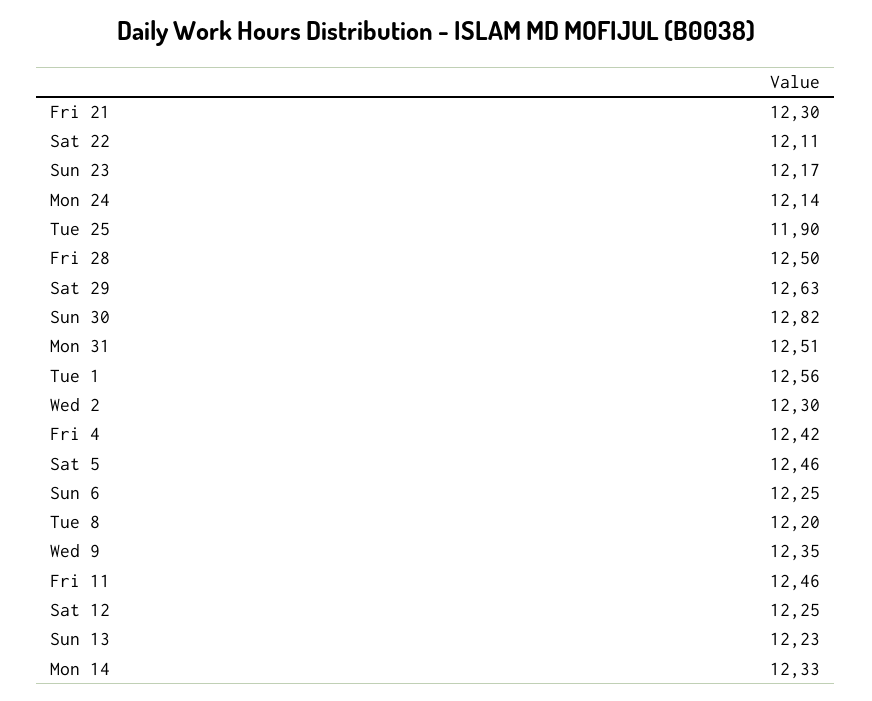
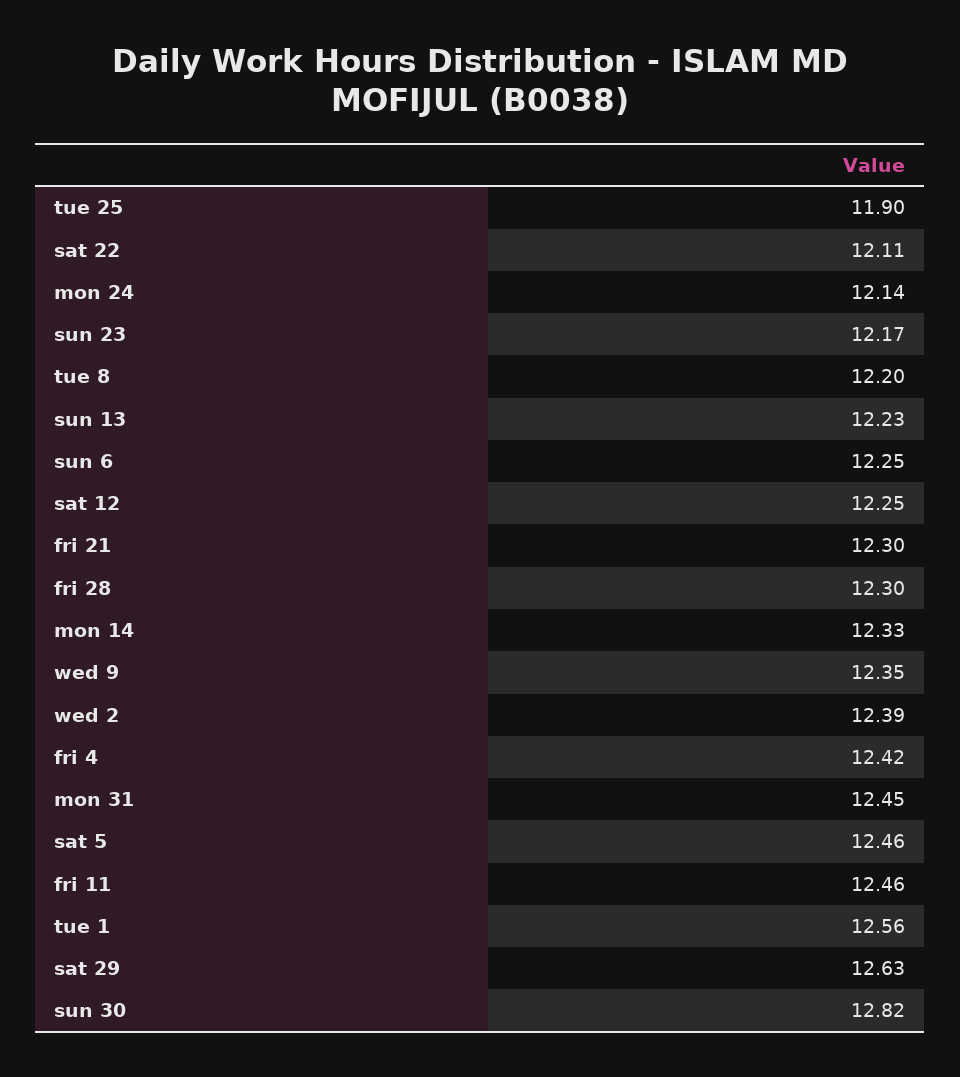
Fri 28: 12.5 -> 12.3
Mon 31: 12.51 -> 12.45
Wed 2: 12.3 -> 12.39

